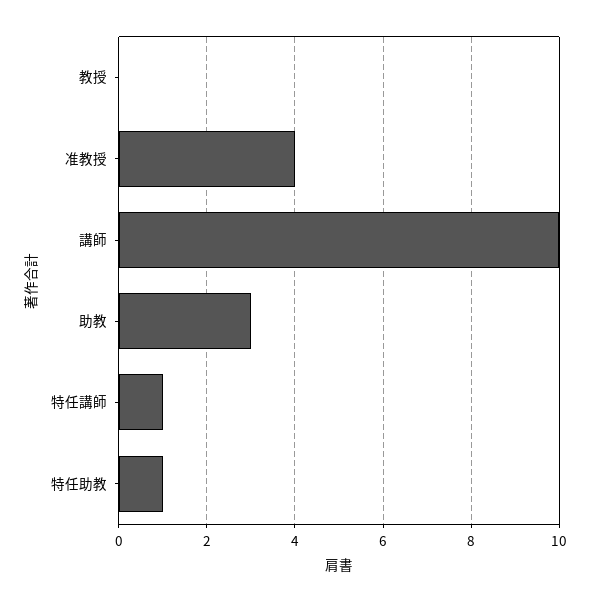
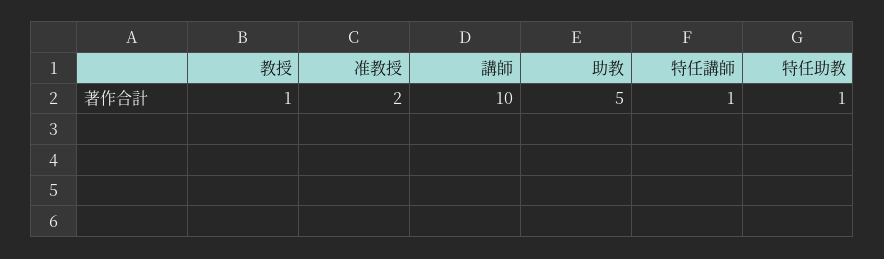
教授: 0 -> 1
准教授: 4 -> 2
助教: 3 -> 5

